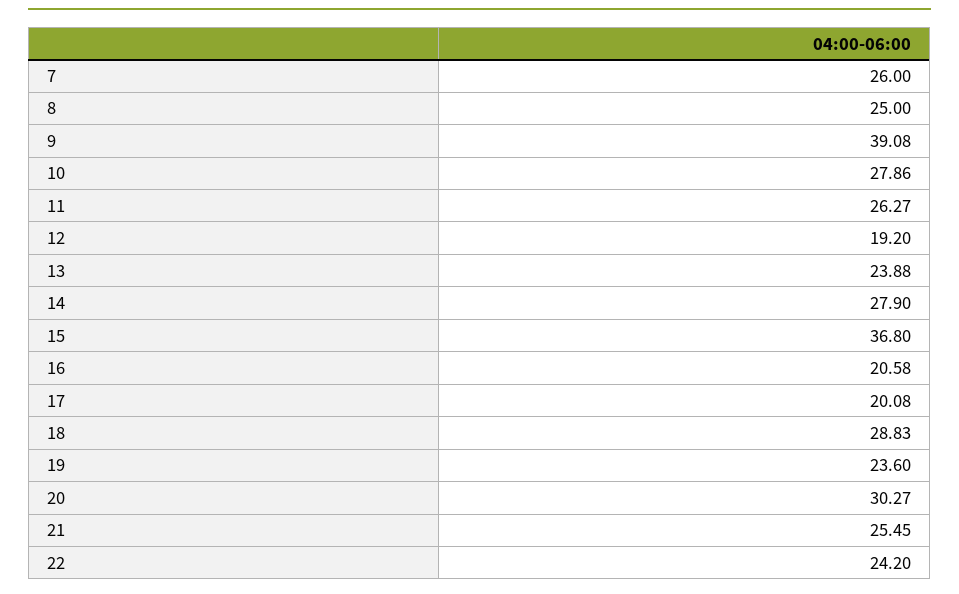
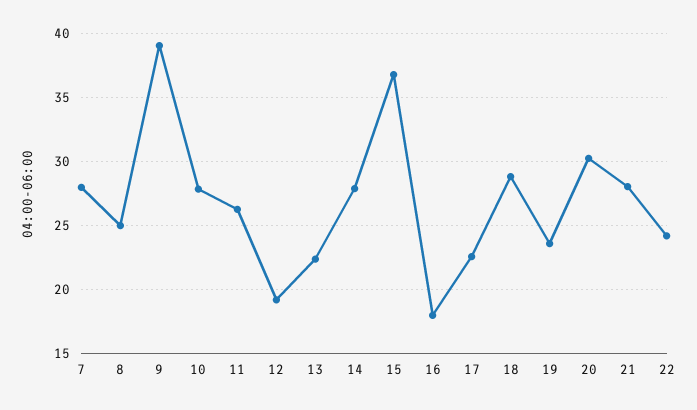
7: 26 -> 28
13: 23.88 -> 22.5
16: 20.58 -> 18
17: 20.08 -> 22.5
21: 25.45 -> 28

